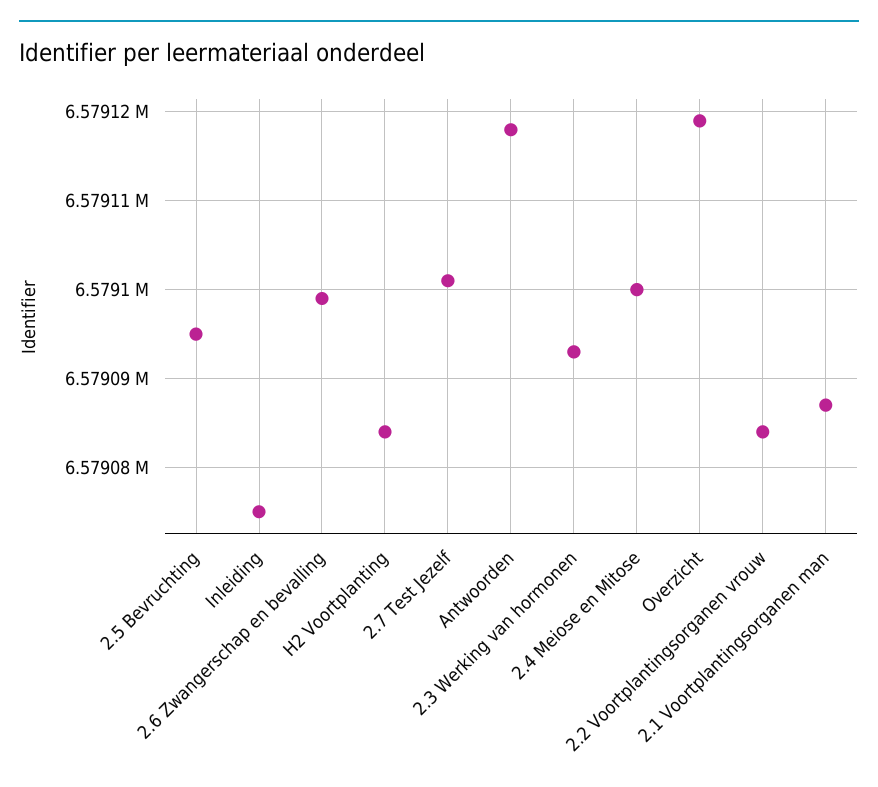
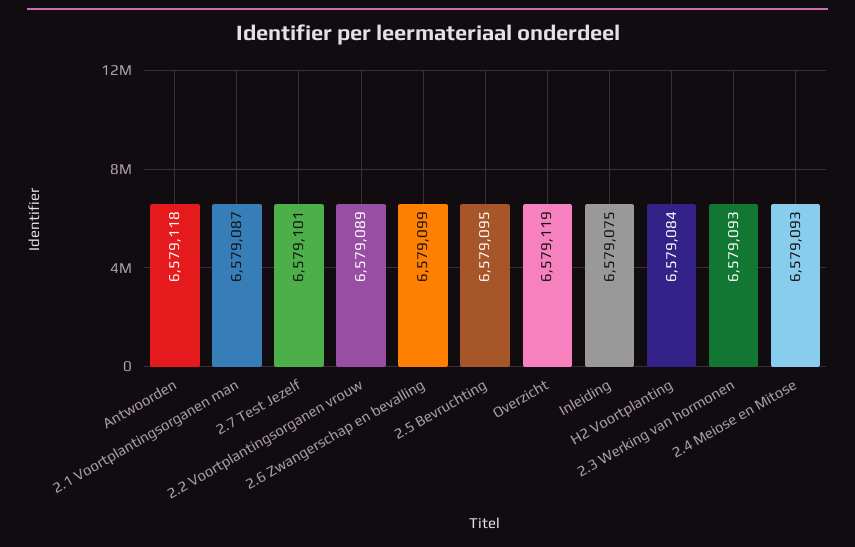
2.4 Meiose en Mitose: 6579100 -> 6579093
2.2 Voortplantingsorganen vrouw: 6579084 -> 6579089

